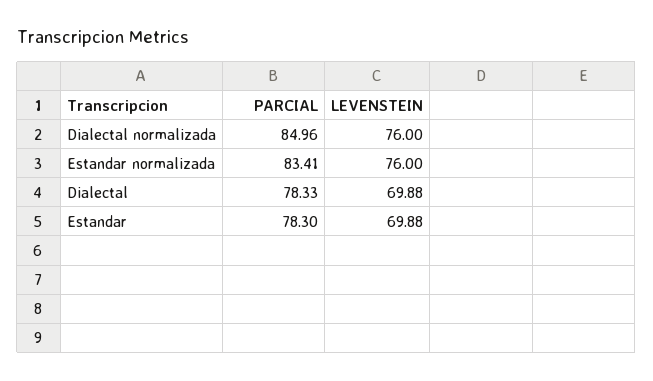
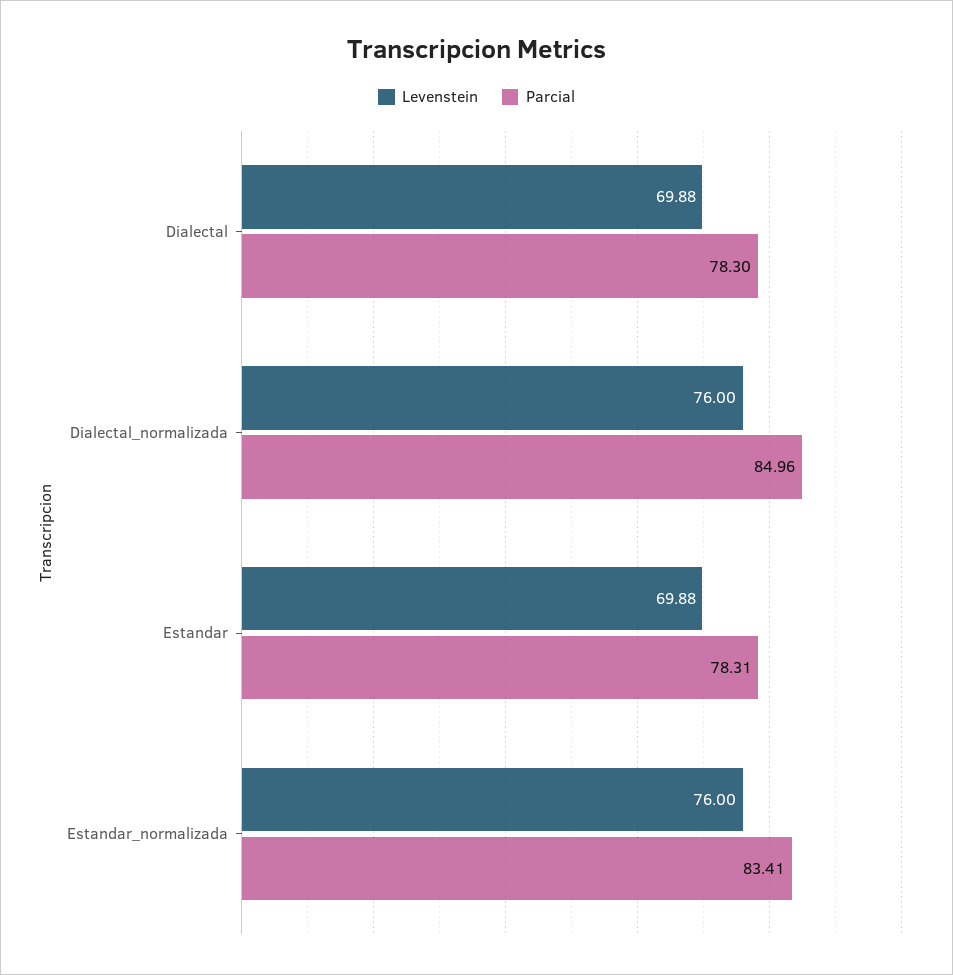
PARCIAL, Dialectal: 78.33 -> 78.3
PARCIAL, Estandar: 78.3 -> 78.31

